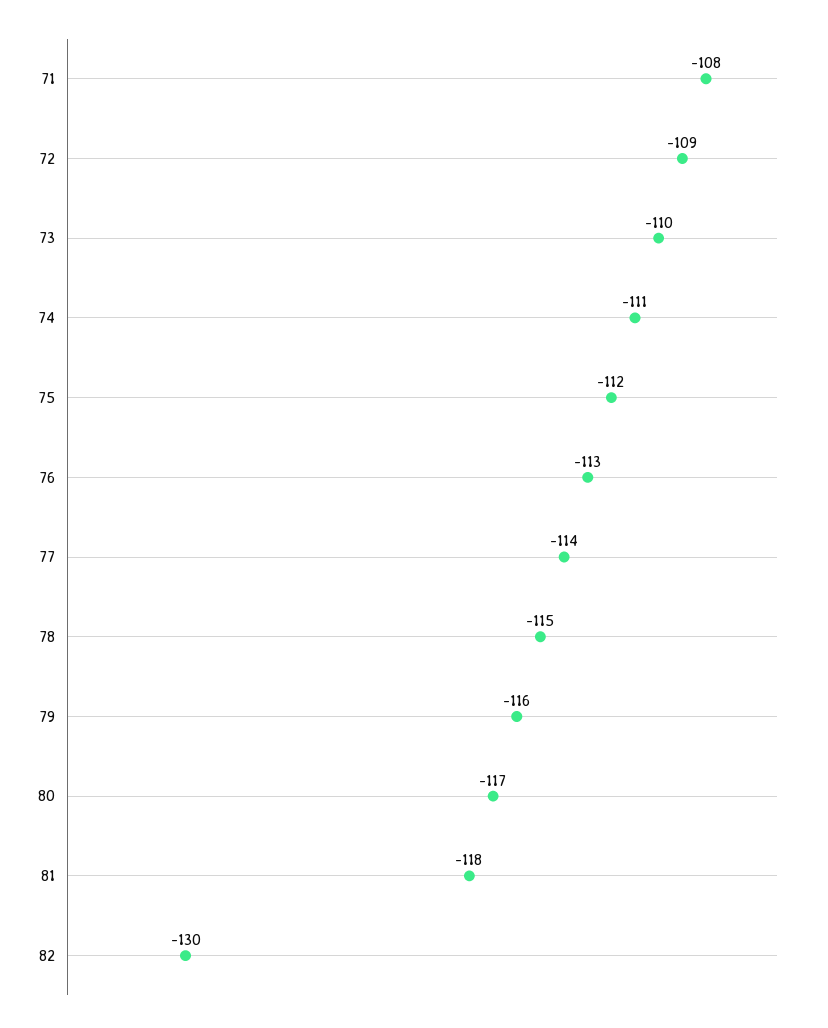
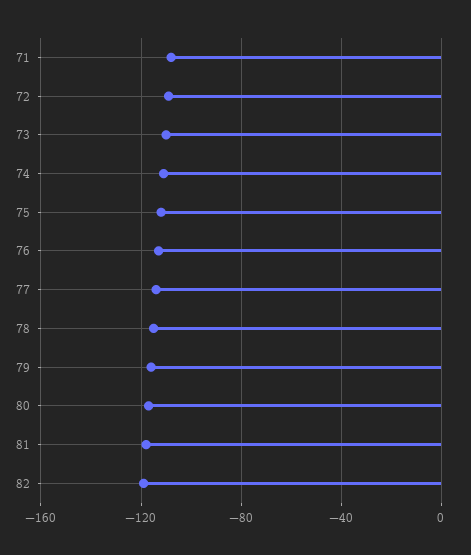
82: -130 -> -120

